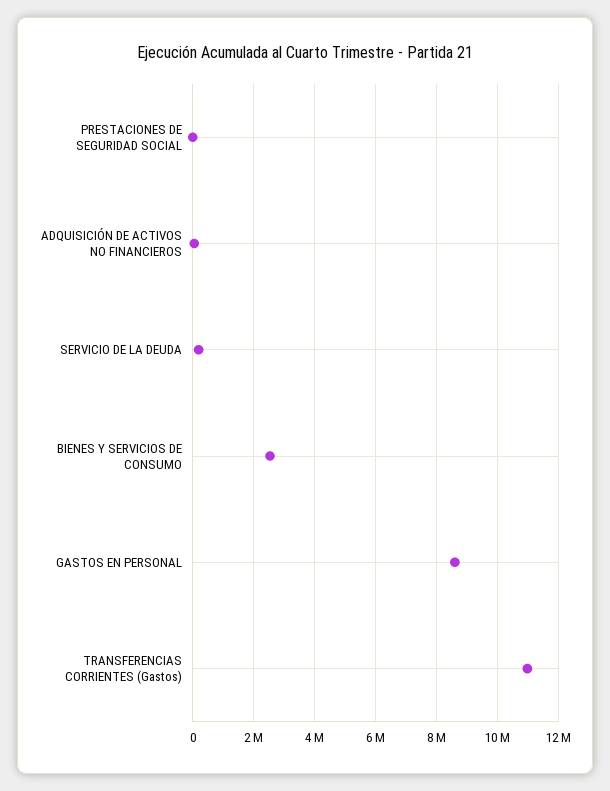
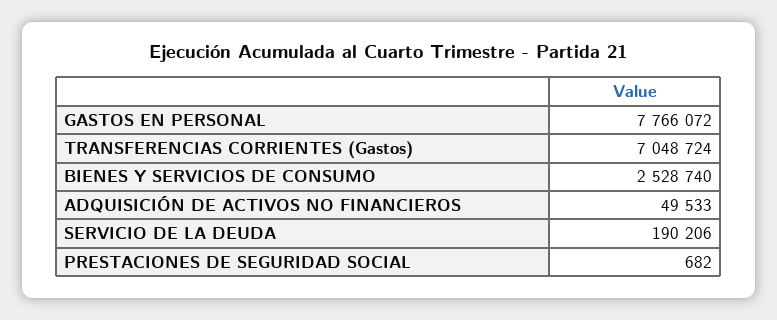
GASTOS EN PERSONAL: 8600000 -> 7766072
TRANSFERENCIAS CORRIENTES (Gastos): 11000000 -> 7048724

